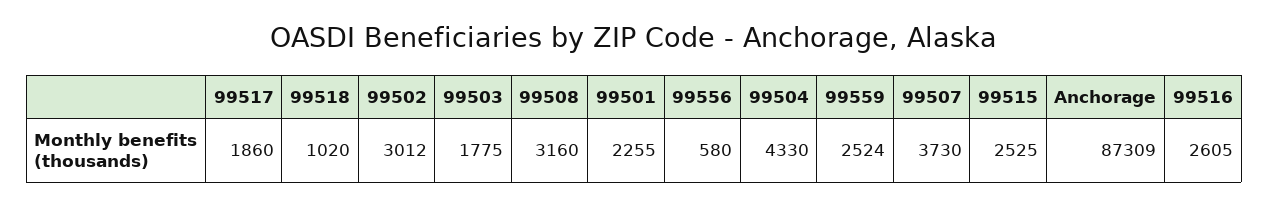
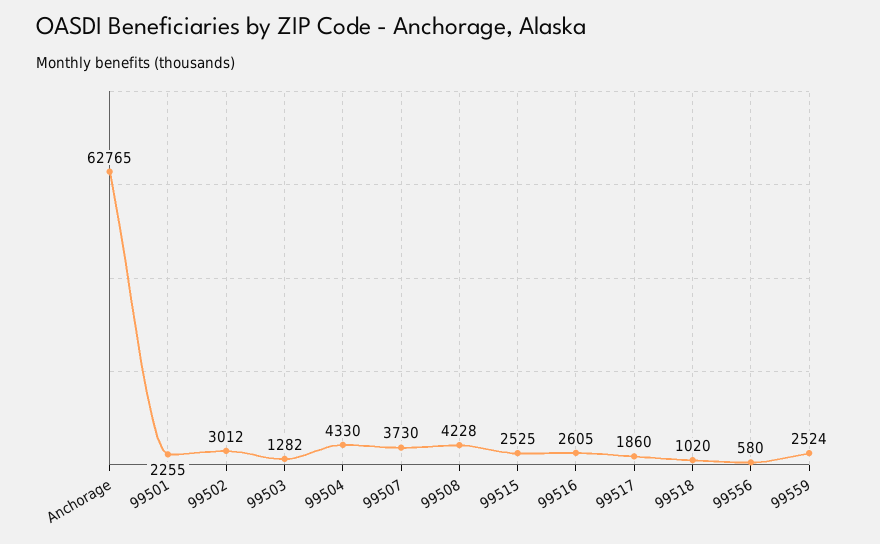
99503: 1775 -> 1282
99508: 3160 -> 4228
Anchorage: 87309 -> 62765

